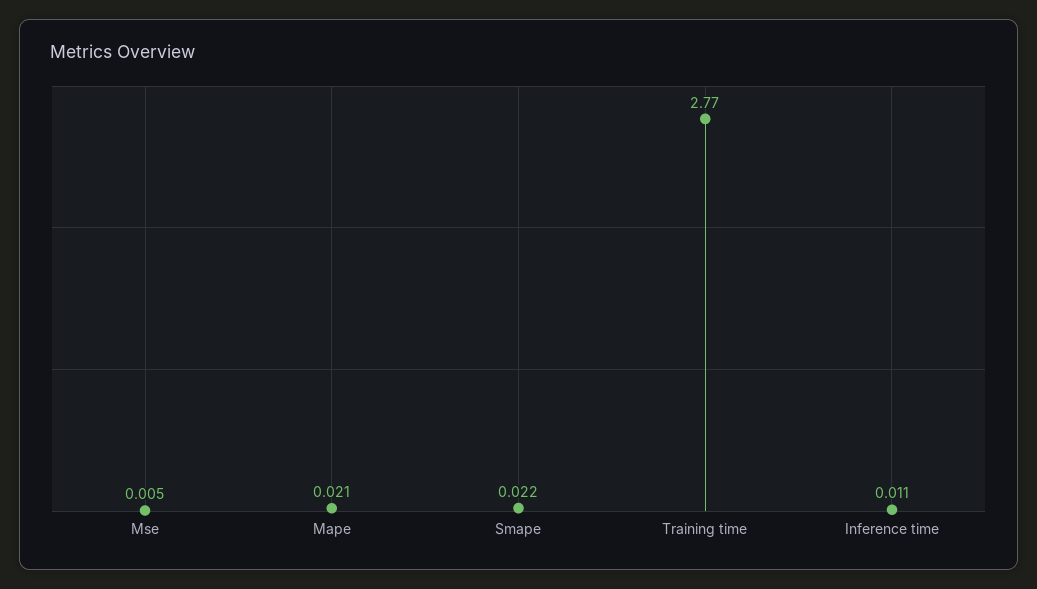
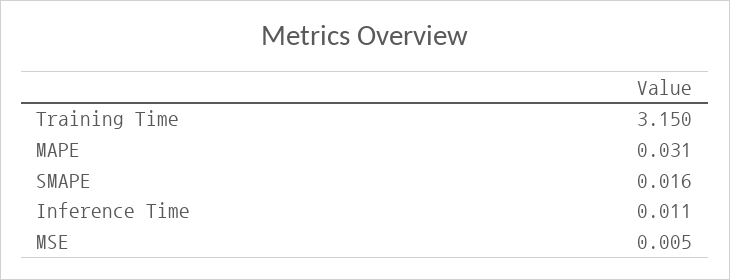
Mape: 0.021 -> 0.031
Smape: 0.022 -> 0.016
Training time: 2.77 -> 3.15

